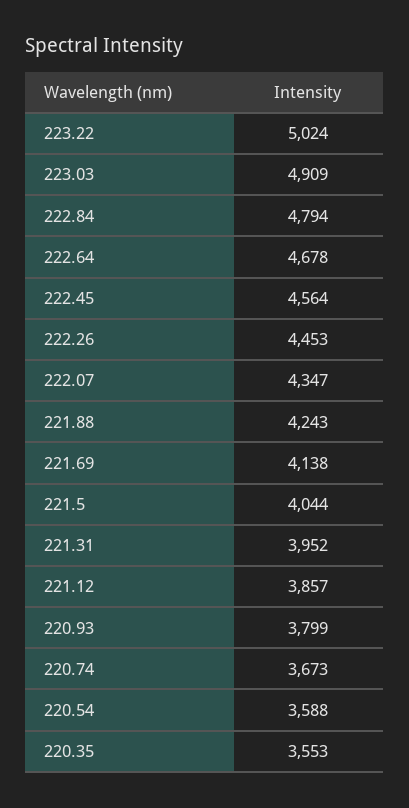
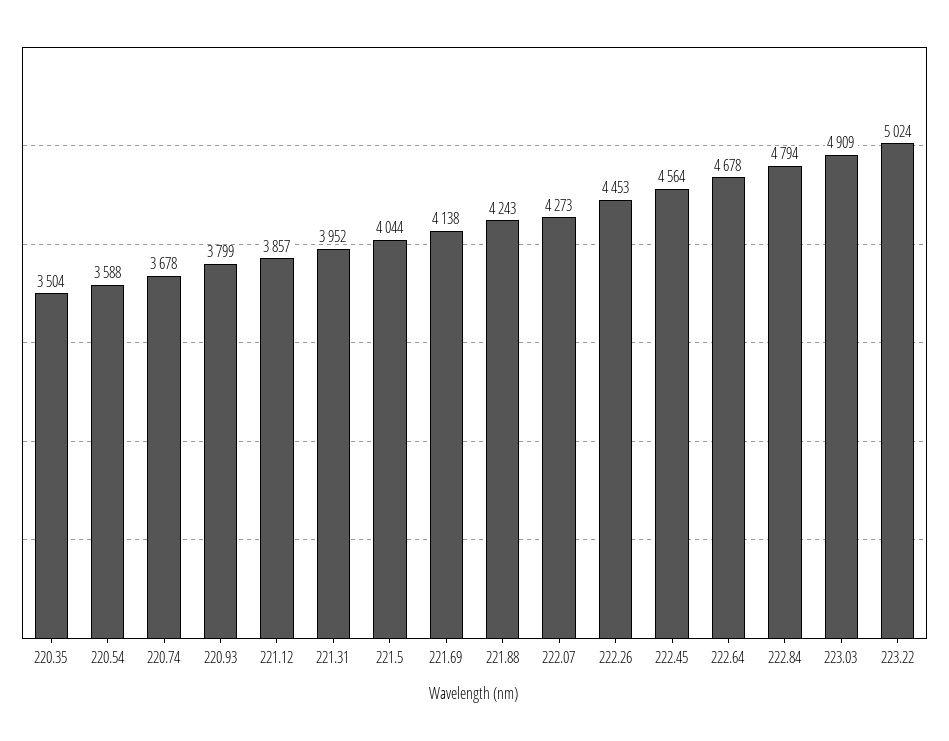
222.07: 4347 -> 4273
220.74: 3673 -> 3678
220.35: 3553 -> 3504

